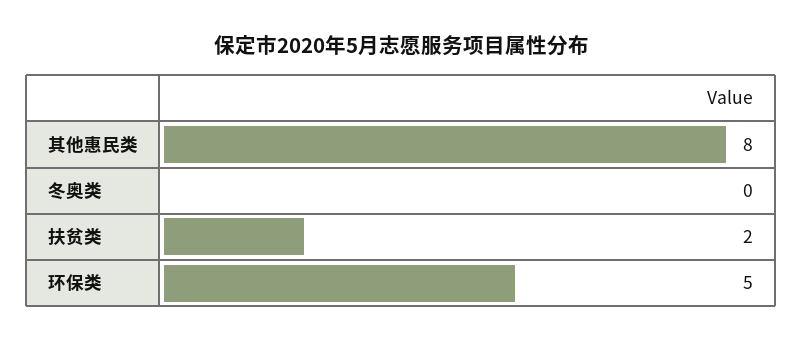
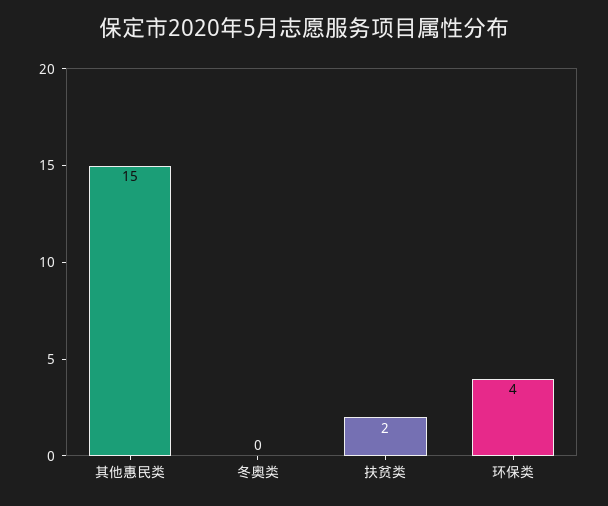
其他惠民类: 8 -> 15
环保类: 5 -> 4

